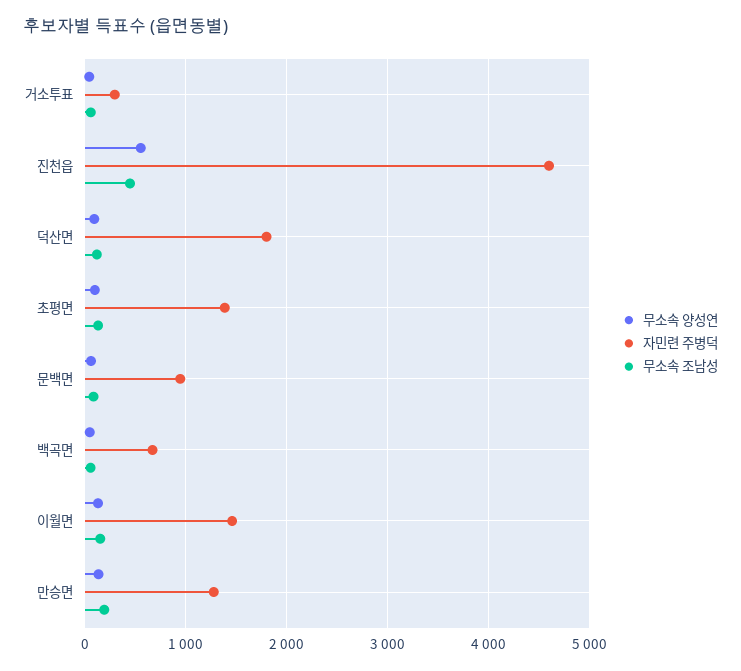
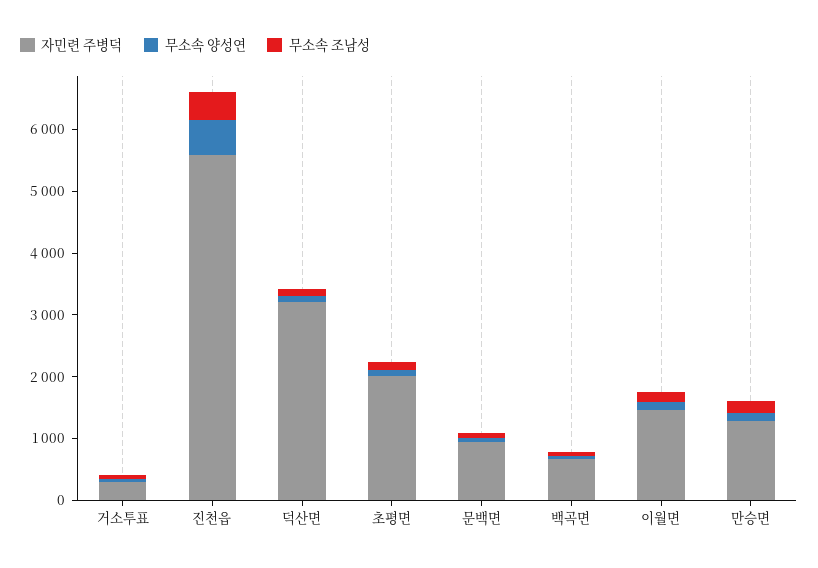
자민련 주병덕, 진천읍: 4600 -> 5600
자민련 주병덕, 덕산면: 1800 -> 3200
자민련 주병덕, 초평면: 1400 -> 2000

